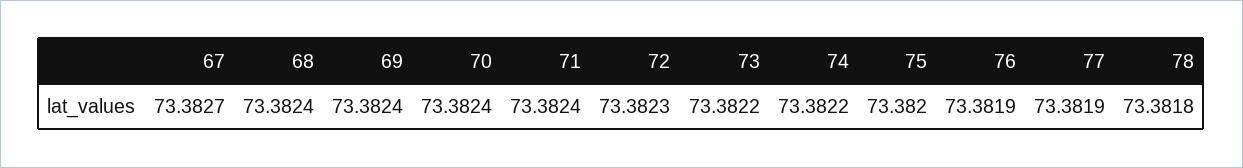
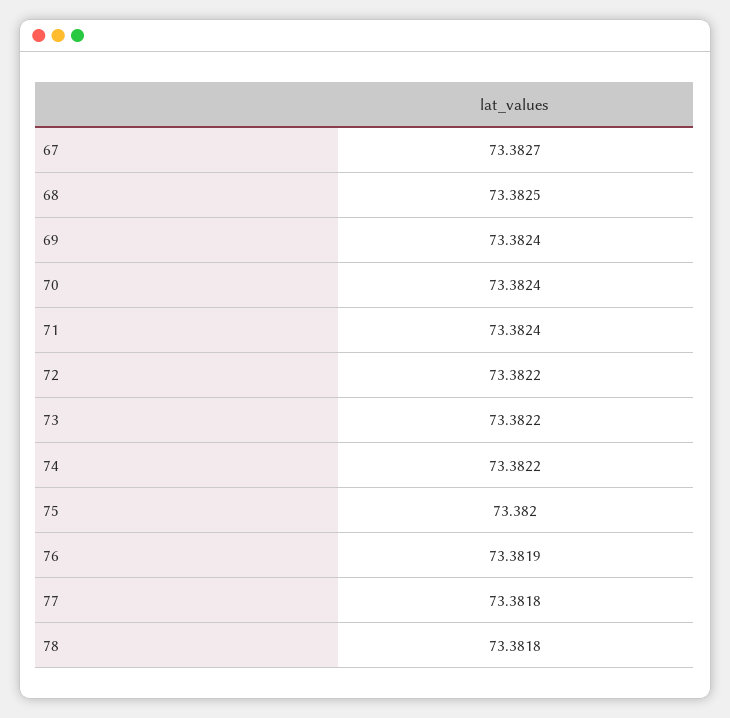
68: 73.3824 -> 73.3825
72: 73.3823 -> 73.3822
77: 73.3819 -> 73.3818

